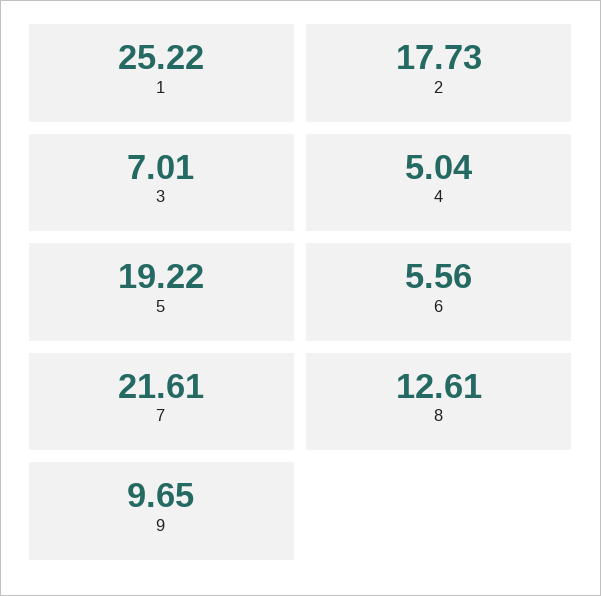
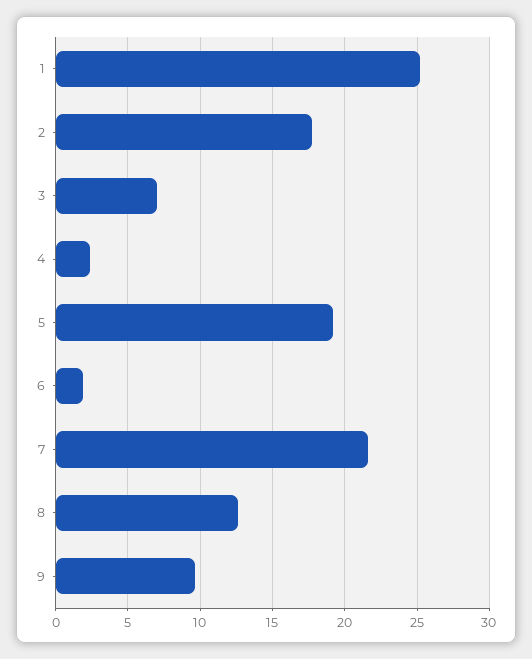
4: 5.04 -> 2.5
6: 5.56 -> 2

